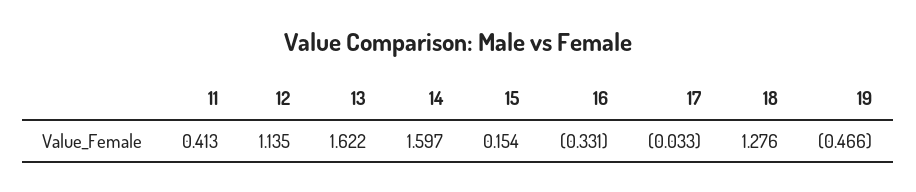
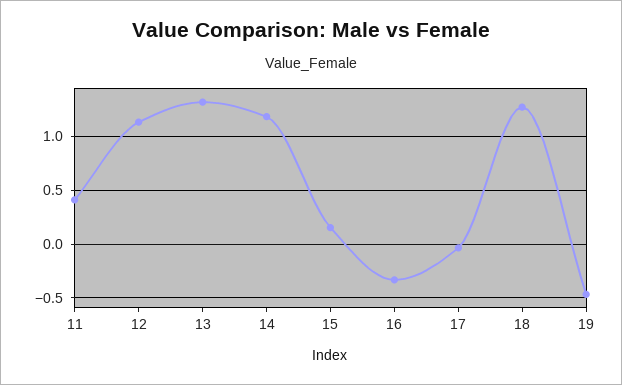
13: 1.622 -> 1.3
14: 1.597 -> 1.2

